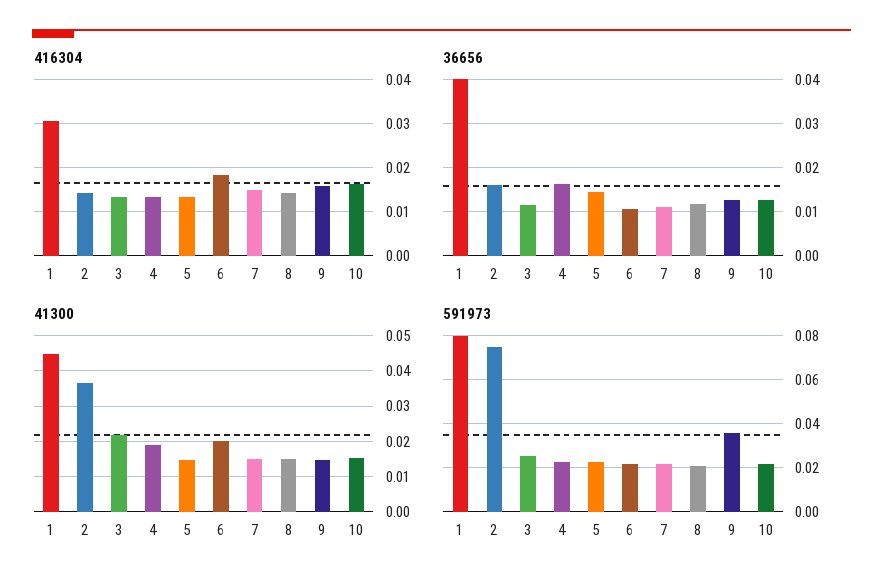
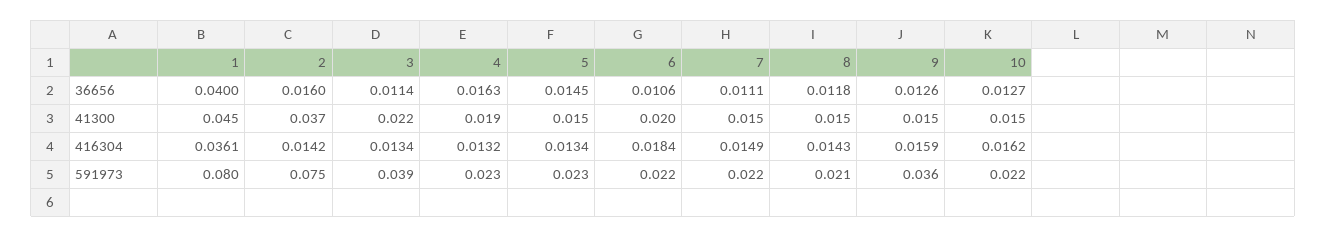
416304, 1: 0.03 -> 0.0361
591973, 3: 0.025 -> 0.039

